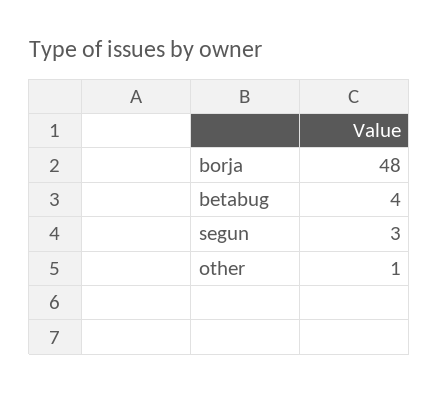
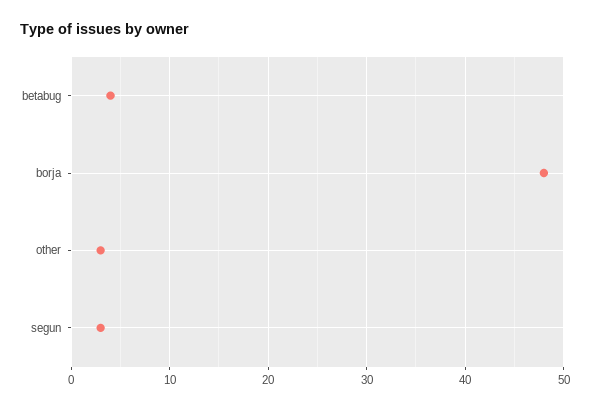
other: 1 -> 3

